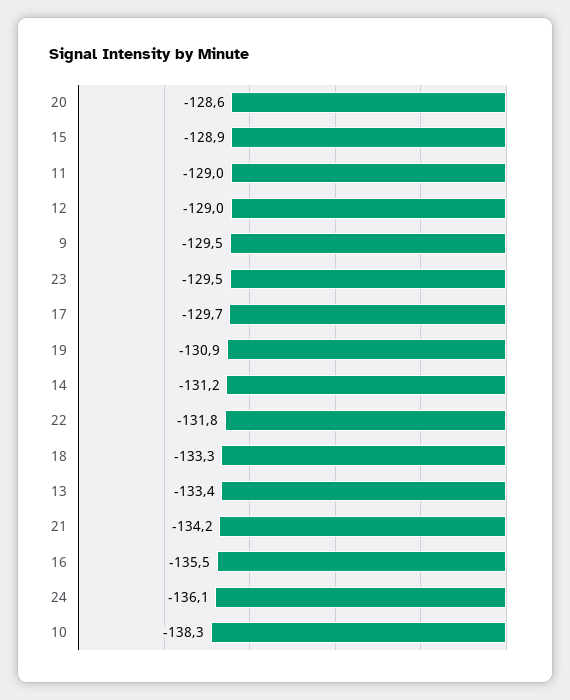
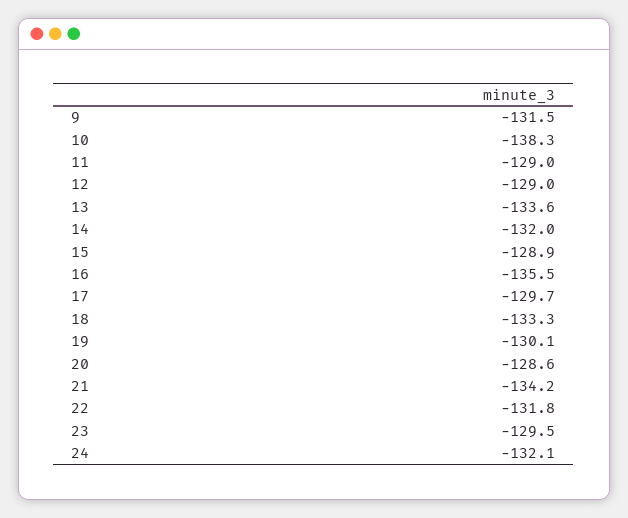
9: -129.5 -> -131.5
19: -130.9 -> -130.1
14: -131.2 -> -132
13: -133.4 -> -133.6
24: -136.1 -> -132.1

